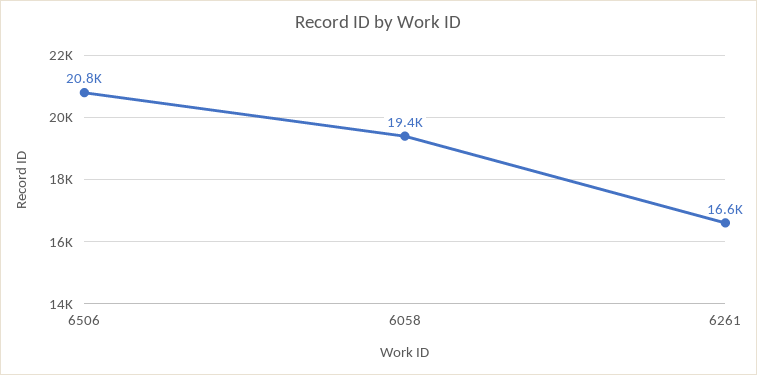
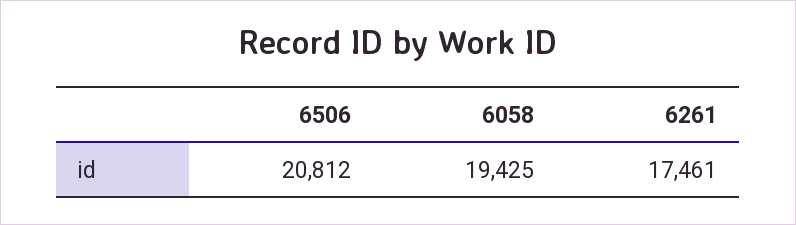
6261: 16600 -> 17461

